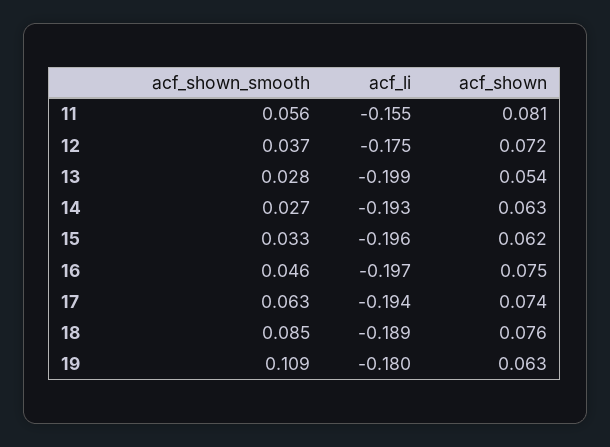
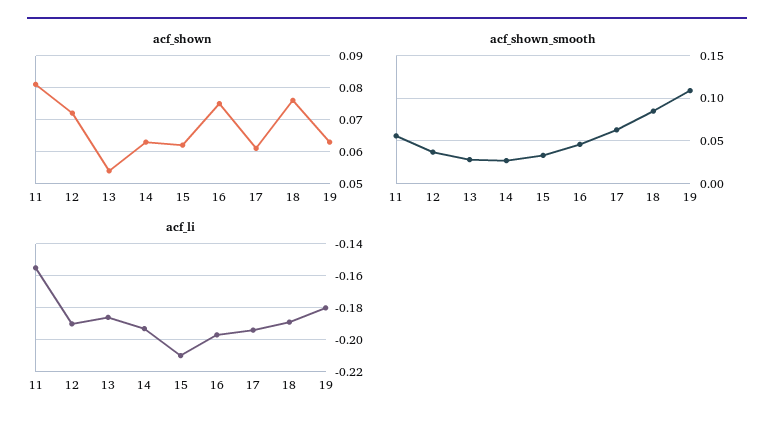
acf_li, 12: -0.175 -> -0.19
acf_li, 13: -0.199 -> -0.185
acf_li, 15: -0.196 -> -0.21
acf_shown, 17: 0.074 -> 0.06

